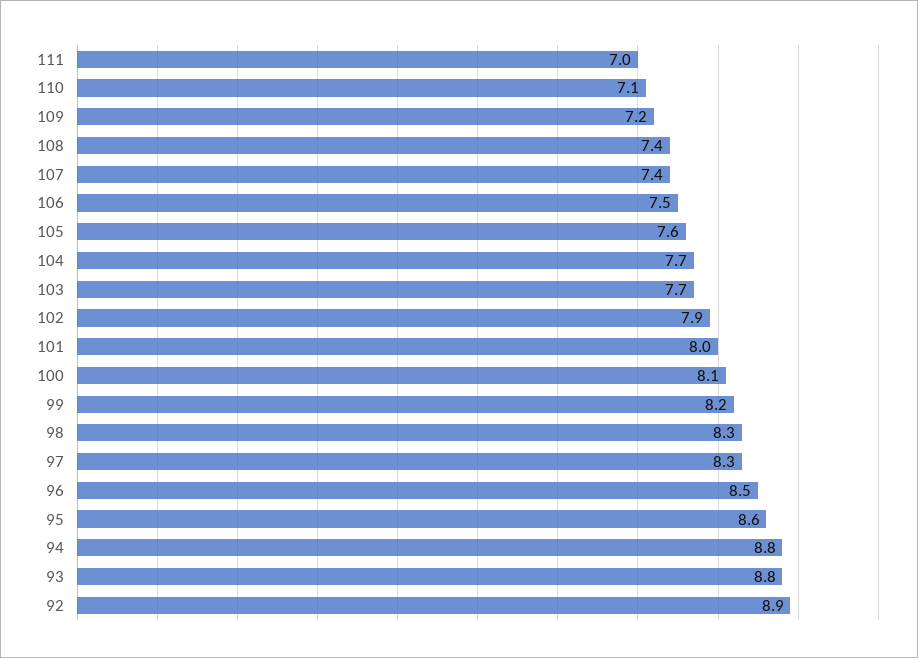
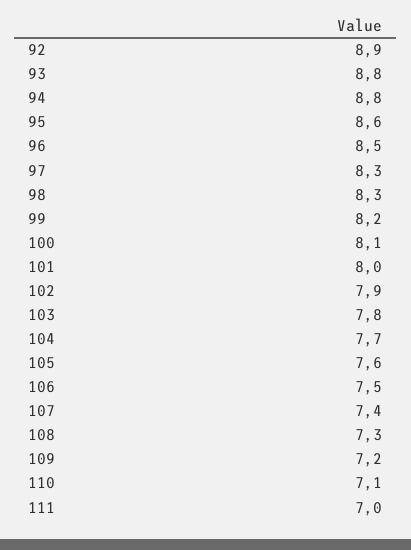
108: 7.4 -> 7.3
103: 7.7 -> 7.8

